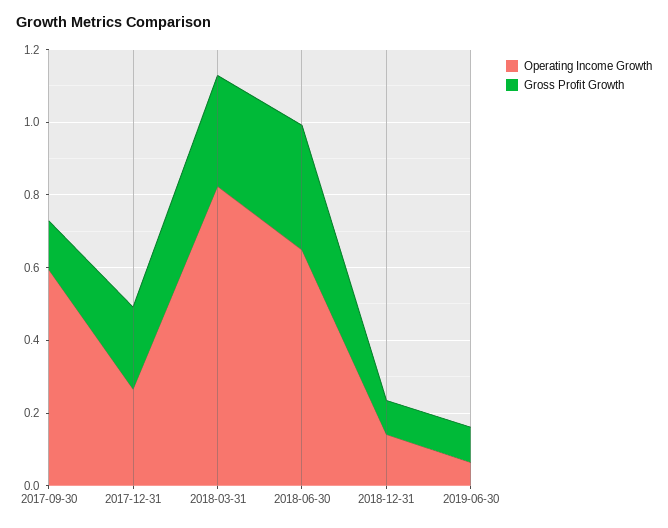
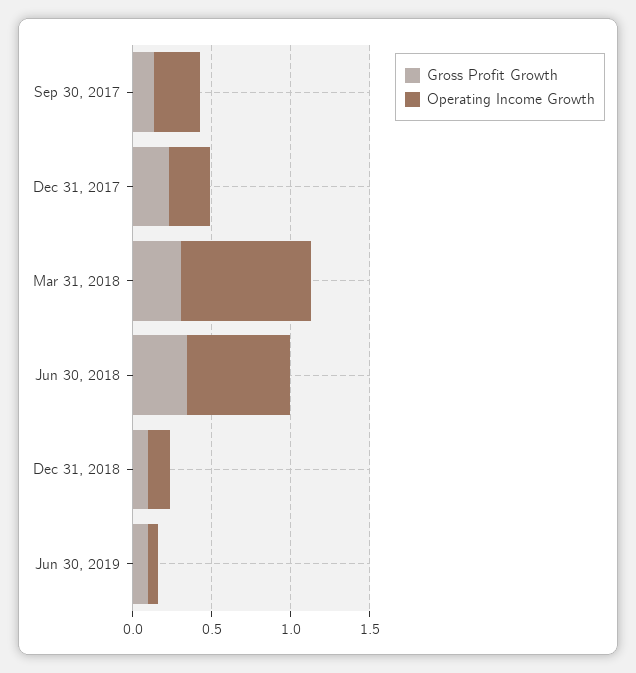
Operating Income Growth, 2017-09-30: 0.6 -> 0.3

